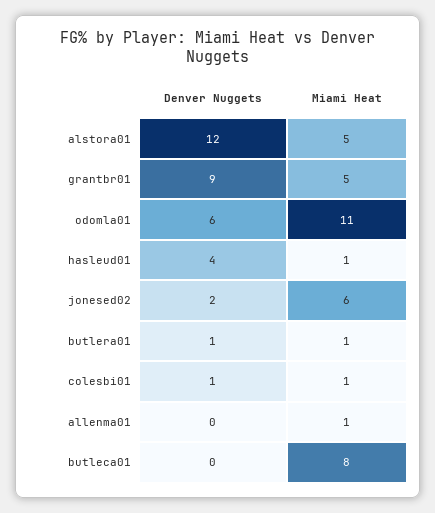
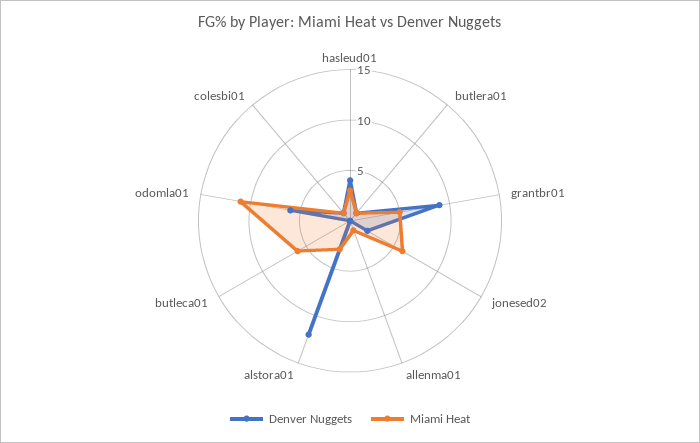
Miami Heat, alstora01: 5 -> 3
Miami Heat, hasleud01: 1 -> 3
Miami Heat, butleca01: 8 -> 6

